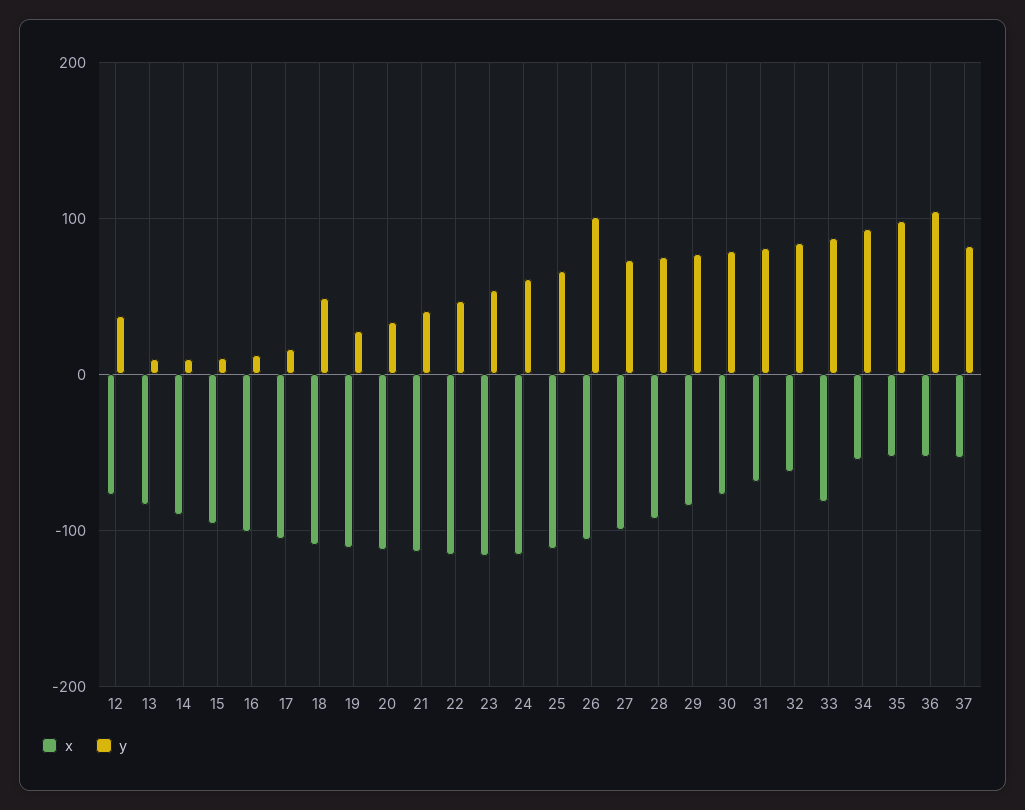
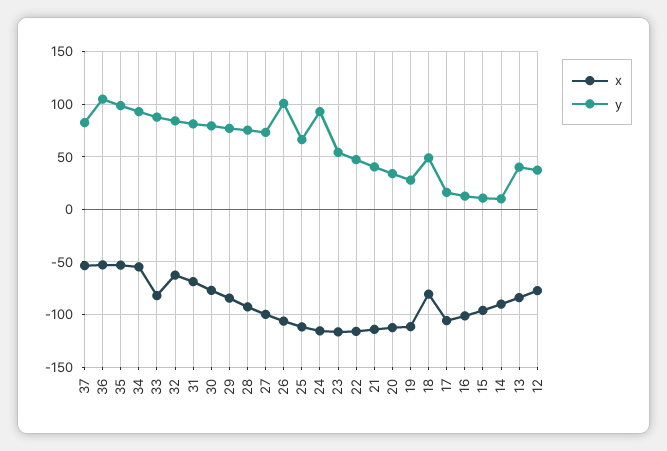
y, 13: 10 -> 40
x, 18: -110 -> -80
y, 24: 60 -> 90

